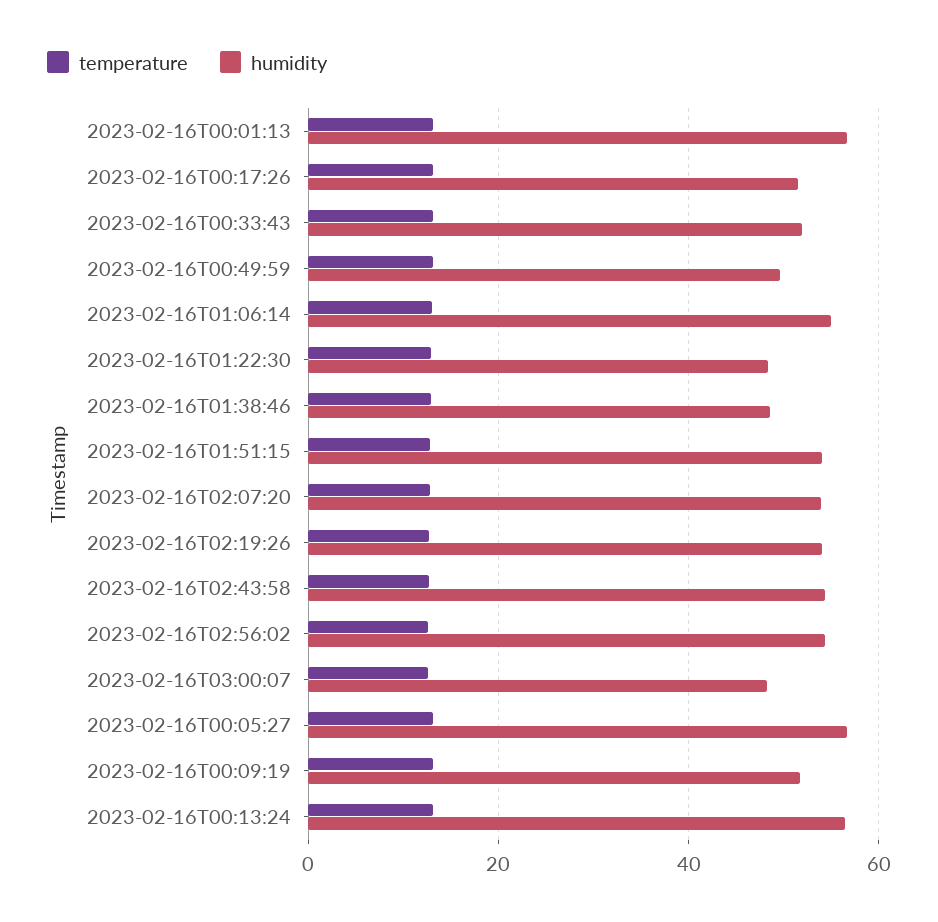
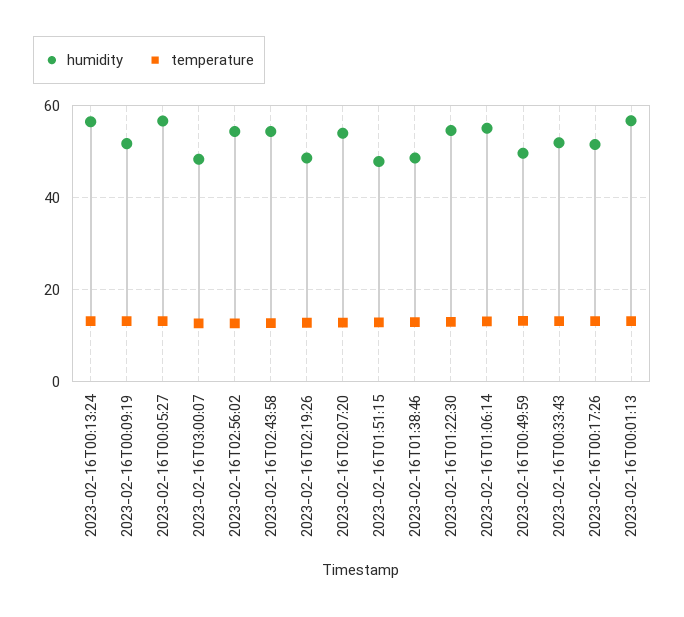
humidity, 2023-02-16T01:22:30: 48 -> 54
humidity, 2023-02-16T01:51:15: 54 -> 48
humidity, 2023-02-16T02:19:26: 54 -> 48

